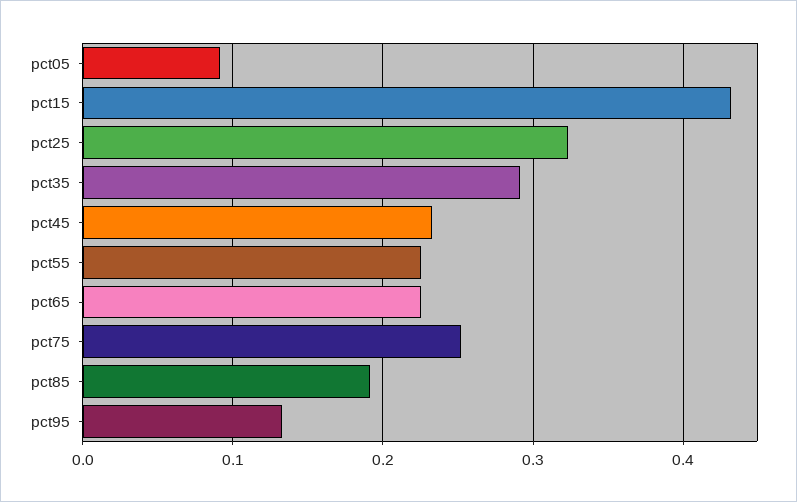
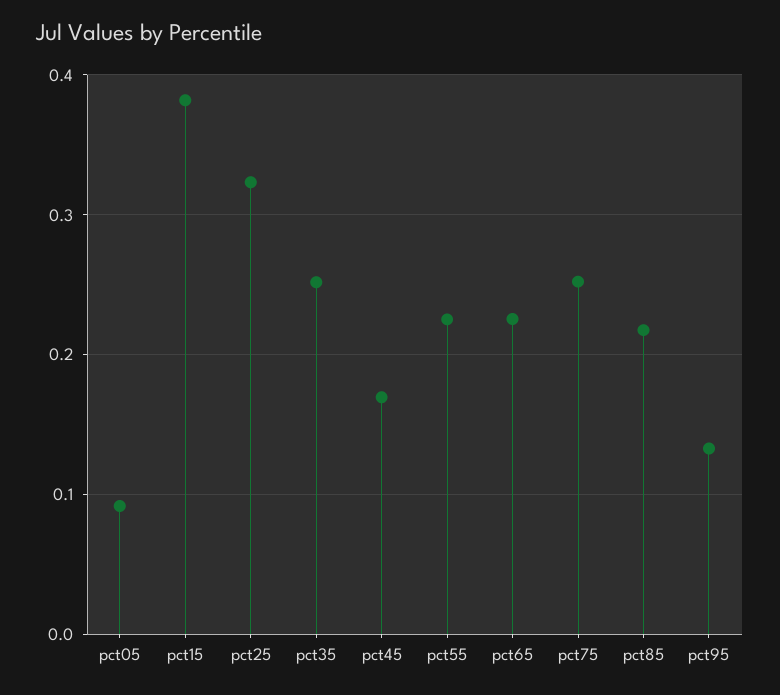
pct15: 0.43 -> 0.38
pct35: 0.29 -> 0.25
pct45: 0.23 -> 0.17
pct85: 0.19 -> 0.22

